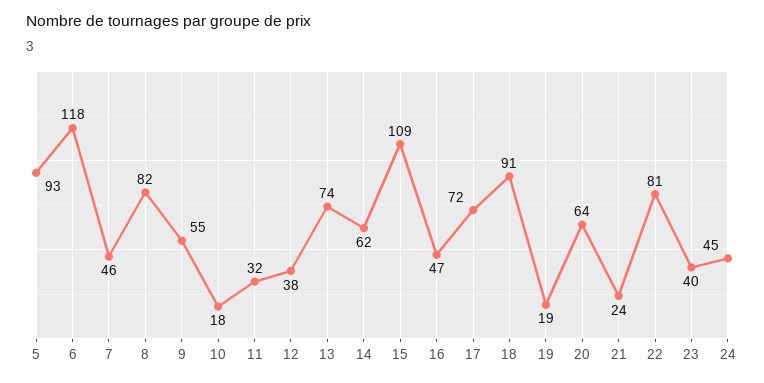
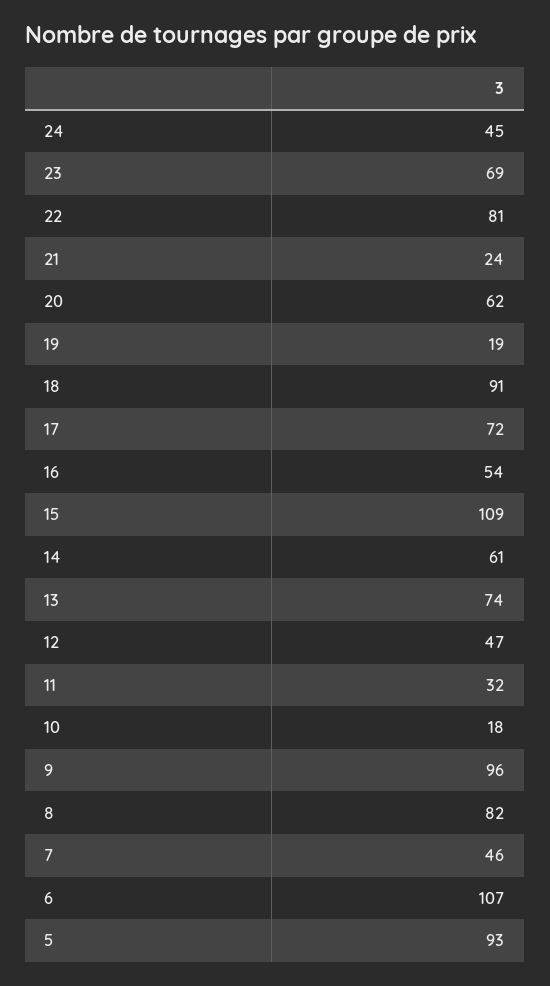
6: 118 -> 107
9: 55 -> 96
12: 38 -> 47
14: 62 -> 61
16: 47 -> 54
20: 64 -> 62
23: 40 -> 69

